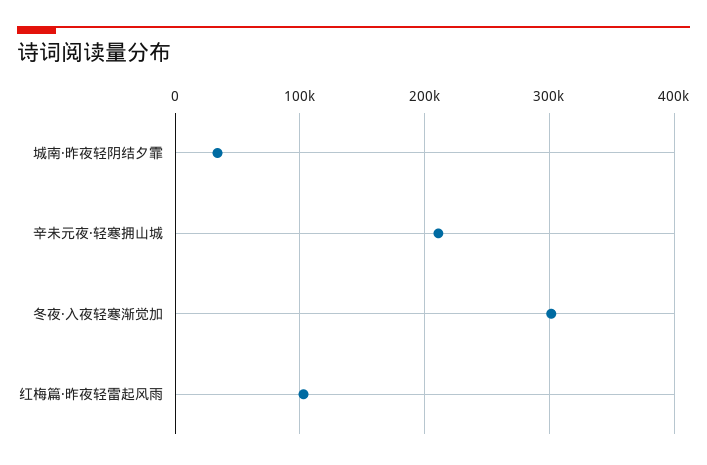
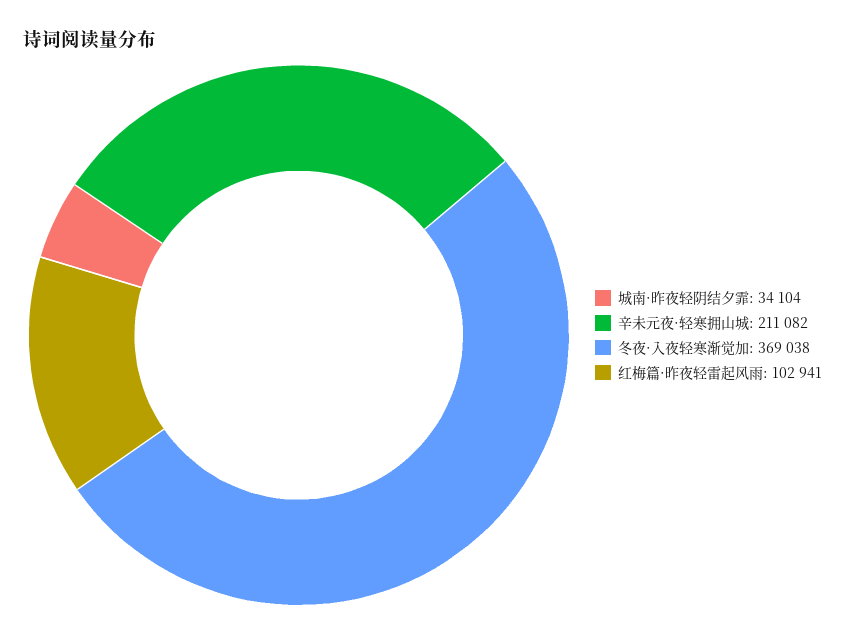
冬夜·入夜轻寒渐觉加: 300000 -> 369038

